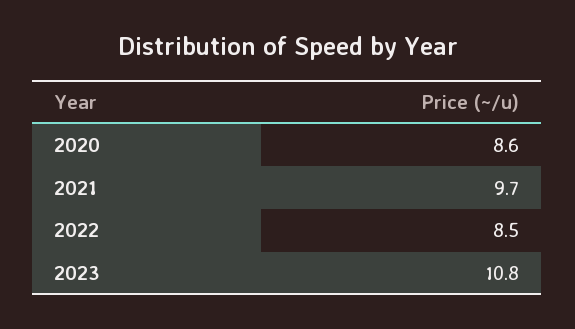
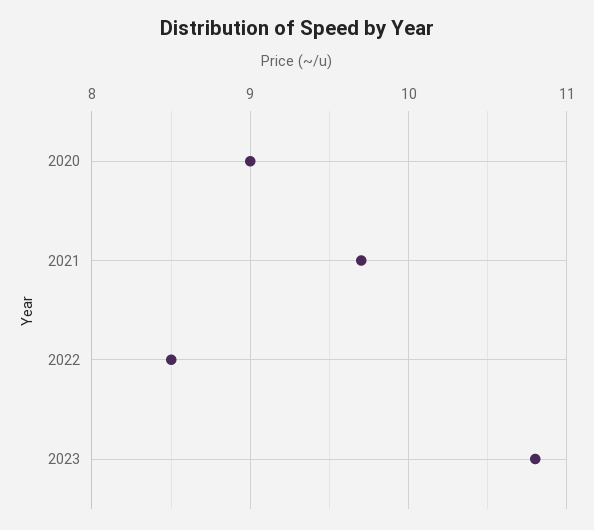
2020: 8.6 -> 9

